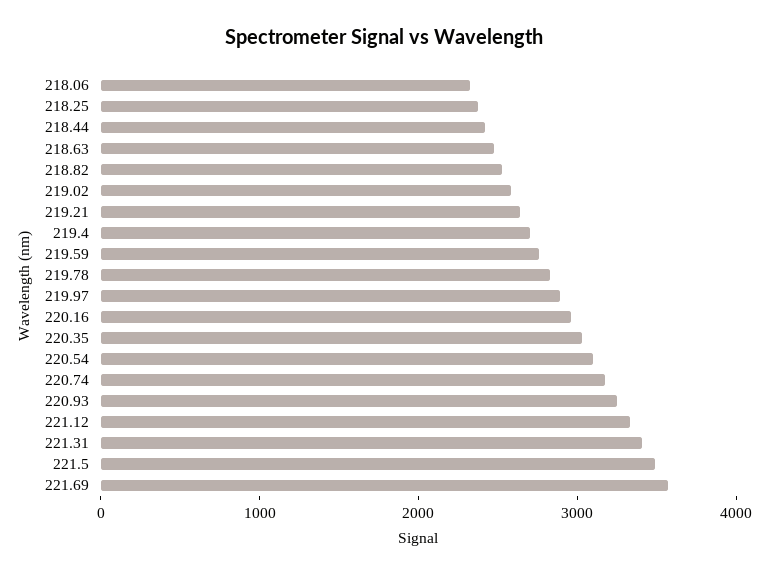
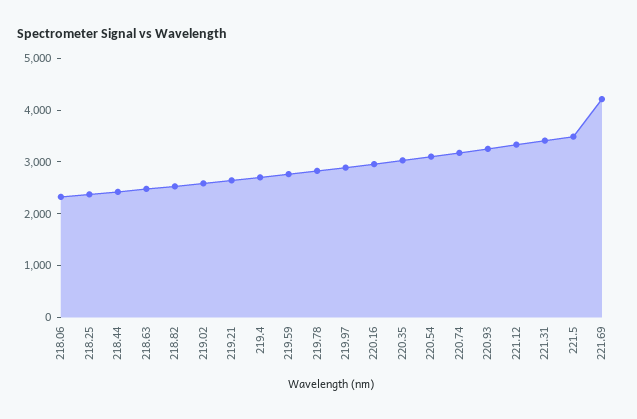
221.69: 3600 -> 4200

